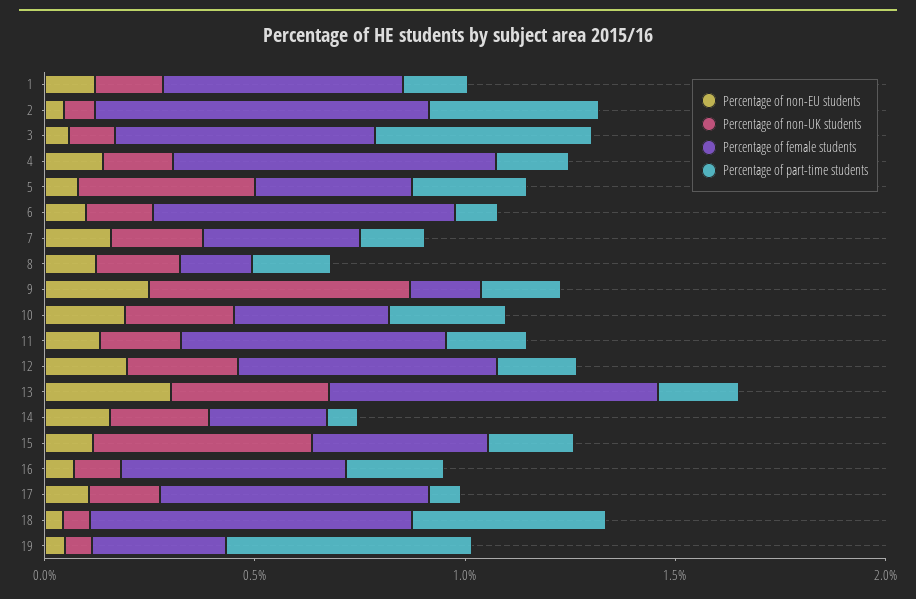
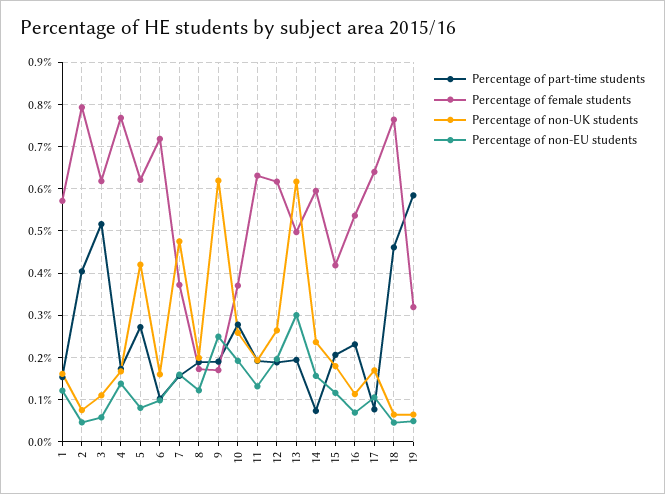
Percentage of female students, 5: 0.4 -> 0.62
Percentage of non-UK students, 7: 0.2 -> 0.48
Percentage of non-UK students, 13: 0.4 -> 0.62
Percentage of female students, 13: 0.8 -> 0.5
Percentage of female students, 14: 0.3 -> 0.6
Percentage of non-UK students, 15: 0.5 -> 0.18

